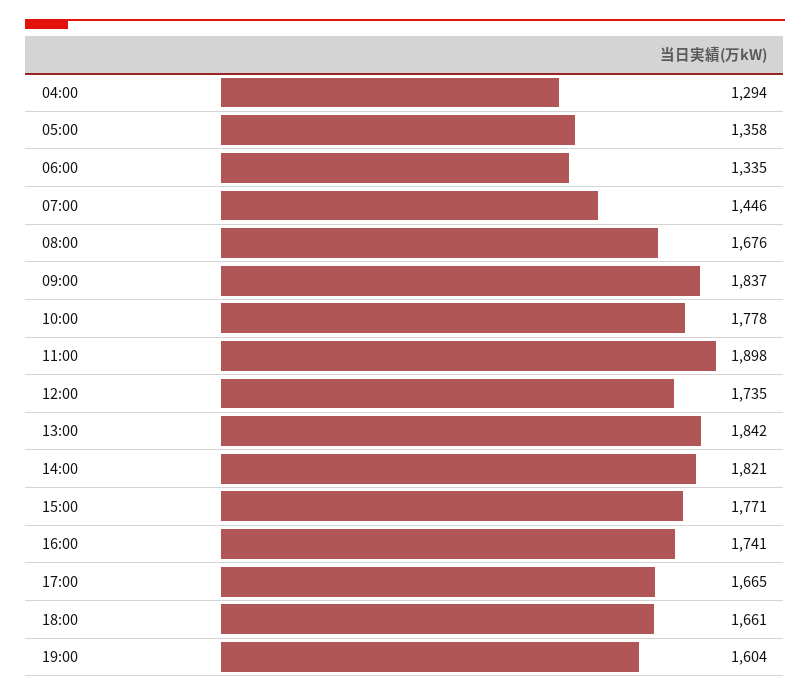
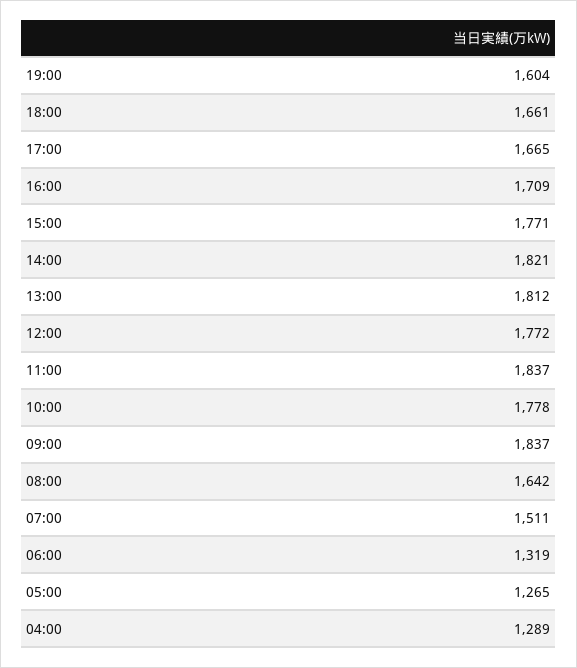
04:00: 1294 -> 1289
05:00: 1358 -> 1265
06:00: 1335 -> 1319
07:00: 1446 -> 1511
08:00: 1676 -> 1642
11:00: 1898 -> 1837
12:00: 1735 -> 1772
13:00: 1842 -> 1812
16:00: 1741 -> 1709

